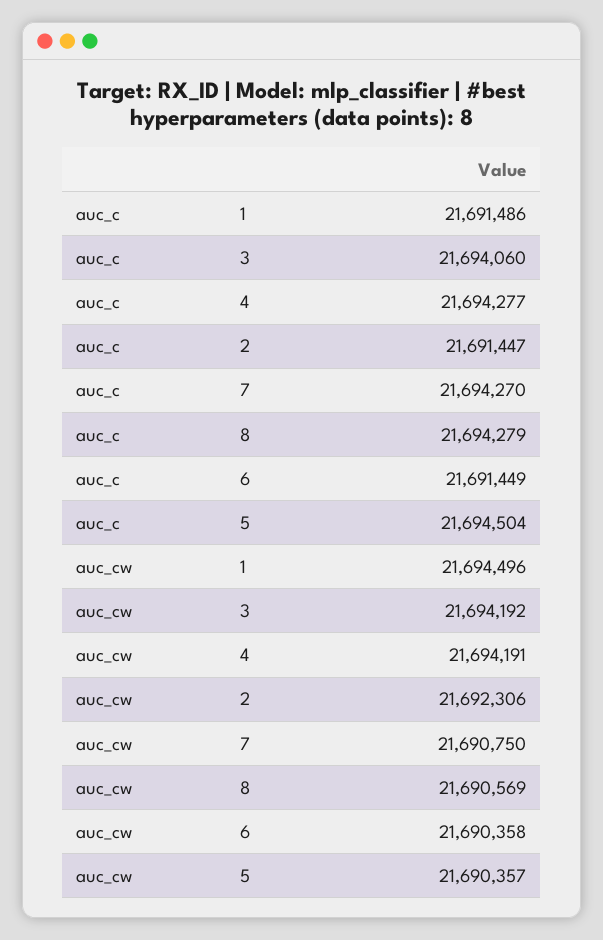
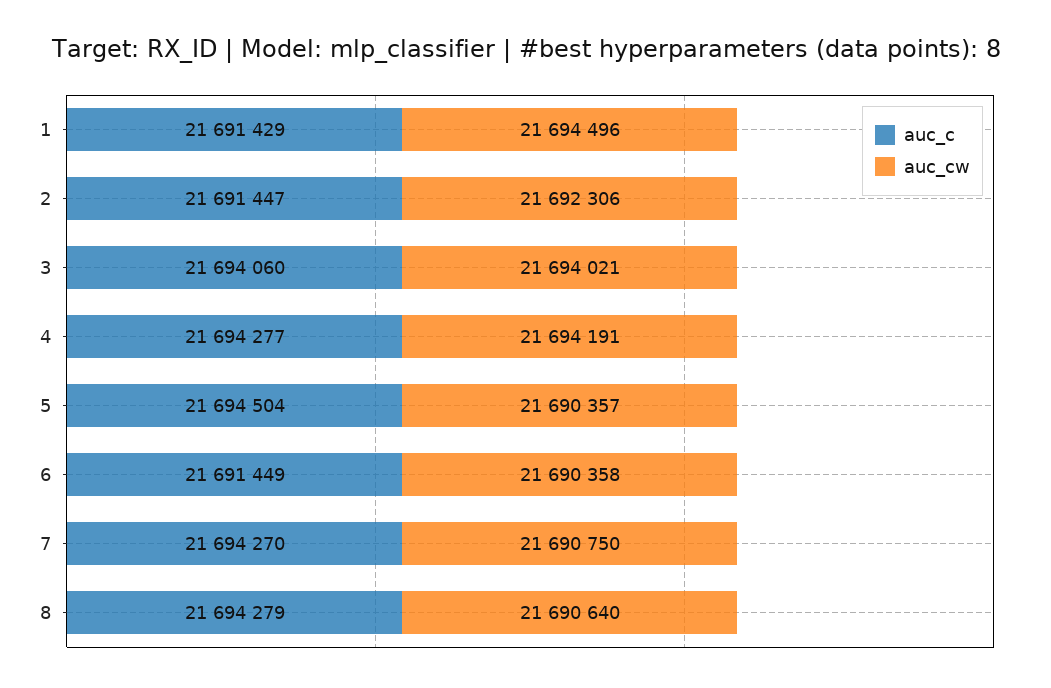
auc_c, 1: 21691486 -> 21691429
auc_cw, 3: 21694192 -> 21694021
auc_cw, 8: 21690569 -> 21690640

